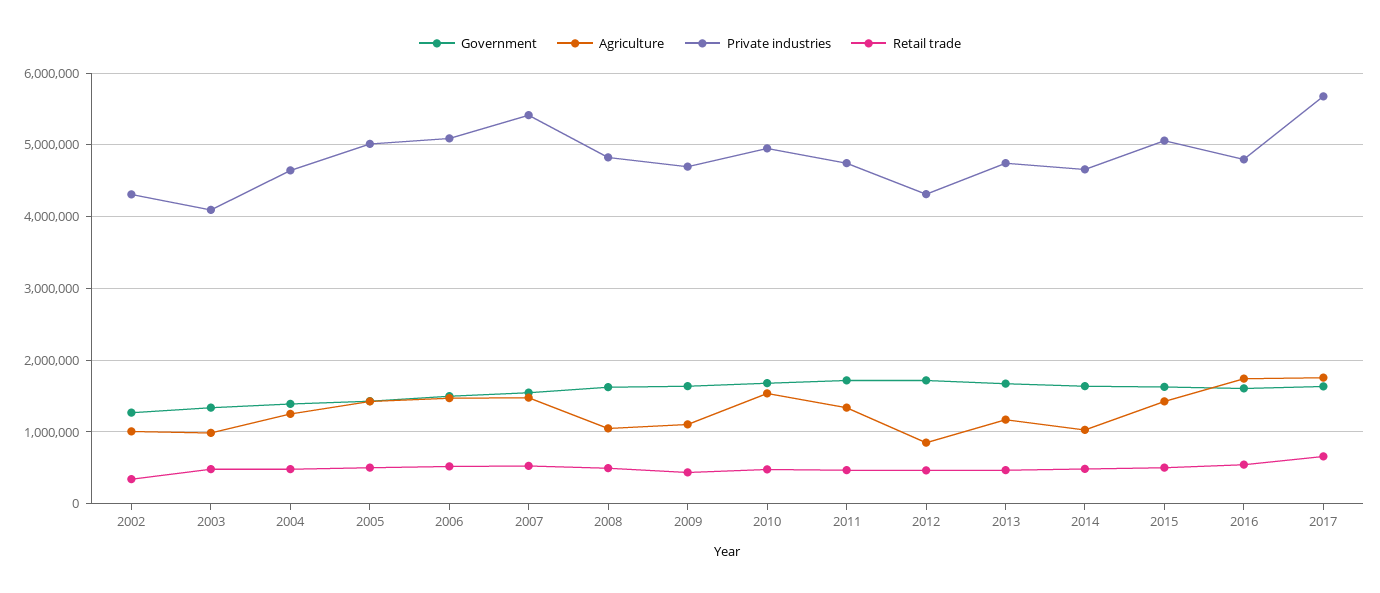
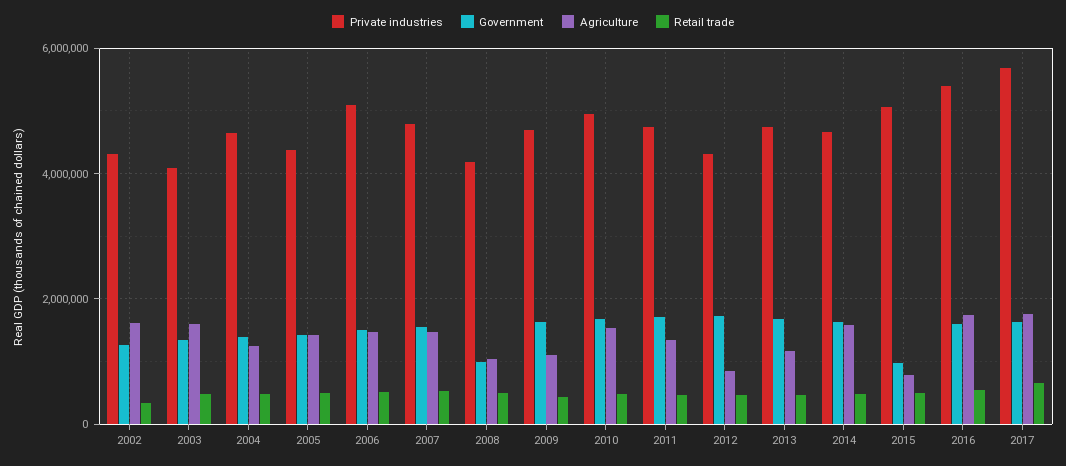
Agriculture, 2002: 1000000 -> 1600000
Agriculture, 2003: 1000000 -> 1600000
Private industries, 2005: 5000000 -> 4400000
Private industries, 2007: 5400000 -> 4800000
Government, 2008: 1600000 -> 1000000
Private industries, 2008: 4800000 -> 4200000
Agriculture, 2014: 1000000 -> 1600000
Government, 2015: 1600000 -> 1000000
Agriculture, 2015: 1400000 -> 800000
Private industries, 2016: 4800000 -> 5400000

